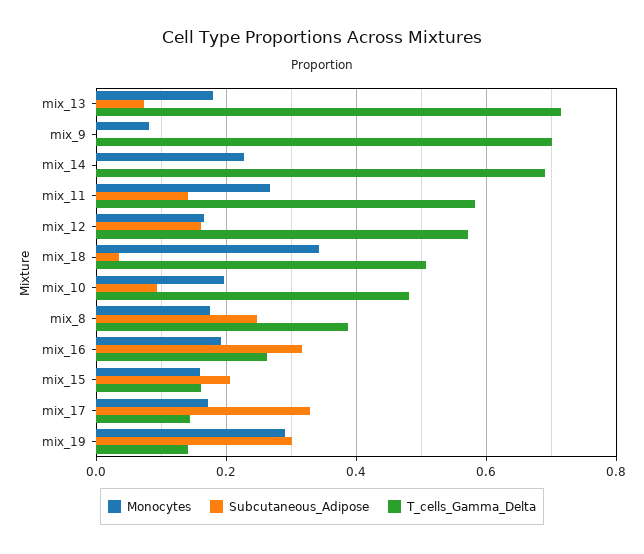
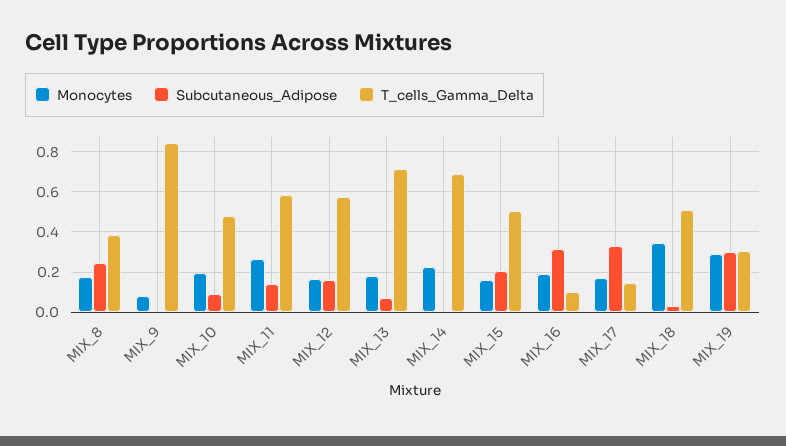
T_cells_Gamma_Delta, mix_9: 0.7 -> 0.85
T_cells_Gamma_Delta, mix_16: 0.26 -> 0.1
T_cells_Gamma_Delta, mix_15: 0.16 -> 0.5
T_cells_Gamma_Delta, mix_19: 0.14 -> 0.3

